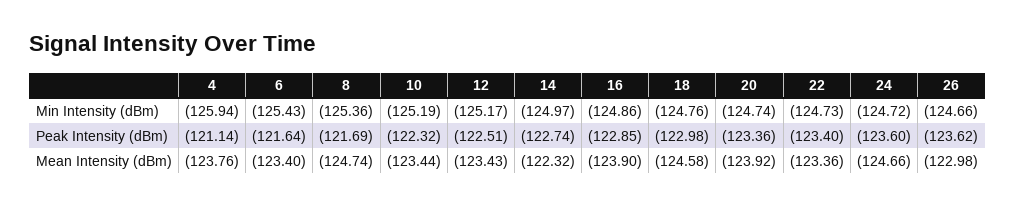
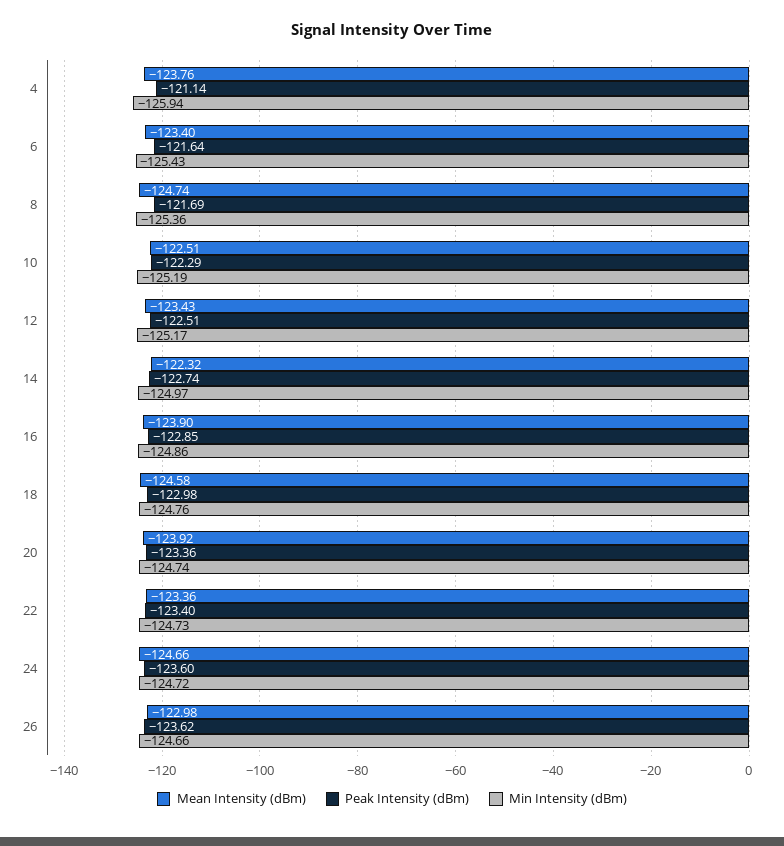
Peak Intensity (dBm), 10: -122.32 -> -122.29
Mean Intensity (dBm), 10: -123.44 -> -122.51

